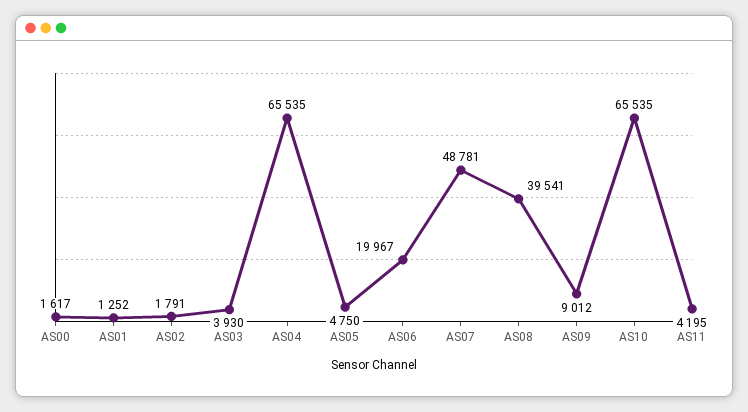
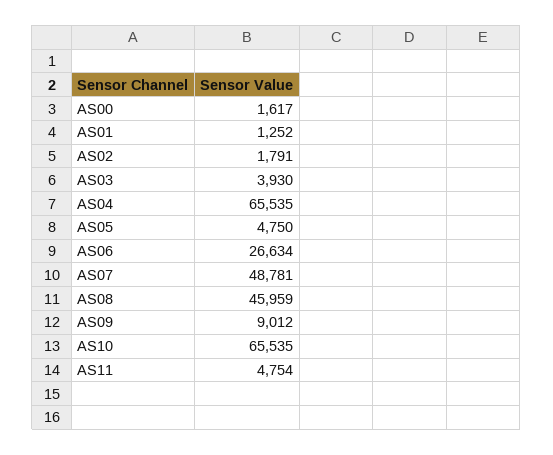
AS06: 19967 -> 26634
AS08: 39541 -> 45959
AS11: 4195 -> 4754

